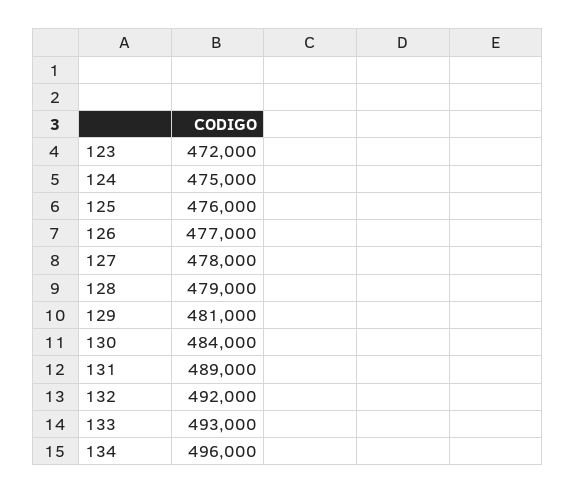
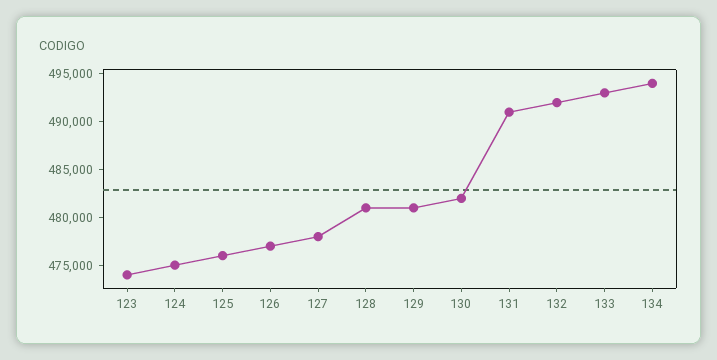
123: 472000 -> 474000
128: 479000 -> 481000
130: 484000 -> 482000
131: 489000 -> 491000
134: 496000 -> 494000

